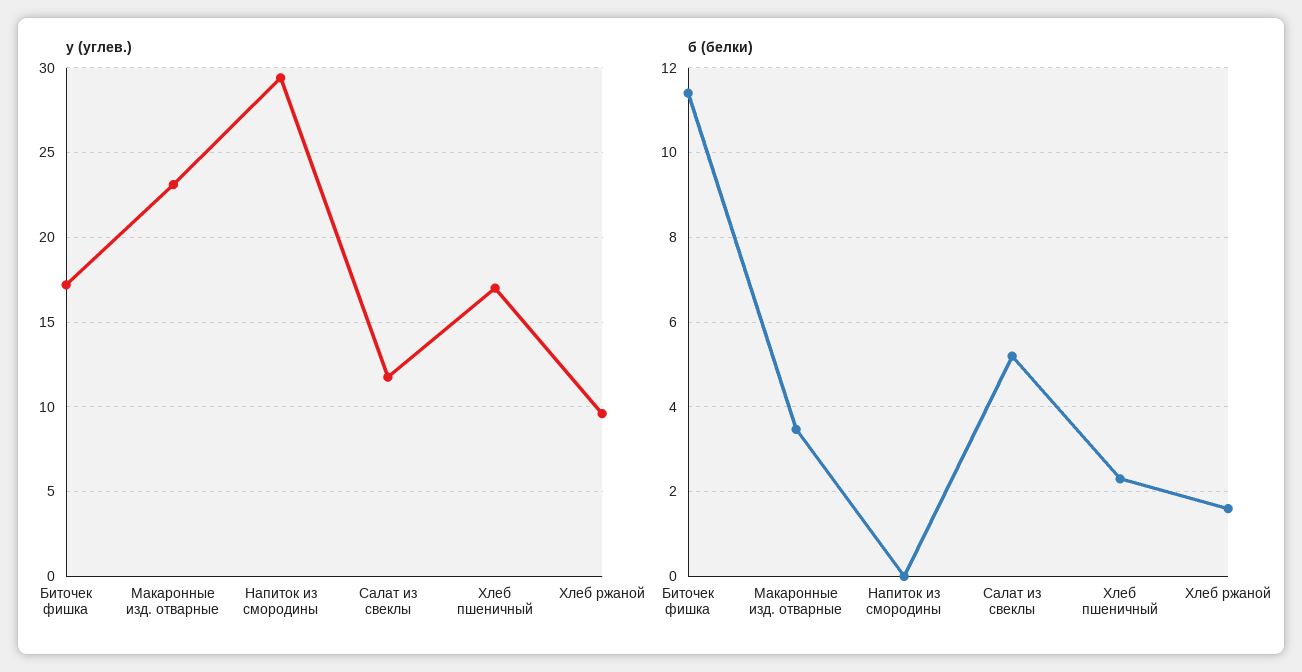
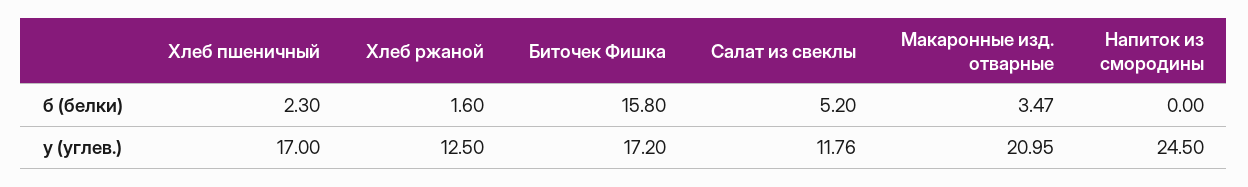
у (углев.), Макаронные изд. отварные: 23 -> 20.95
у (углев.), Напиток из смородины: 29.5 -> 24.5
у (углев.), Хлеб ржаной: 9.5 -> 12.5
б (белки), Биточек фишка: 11.4 -> 15.8

